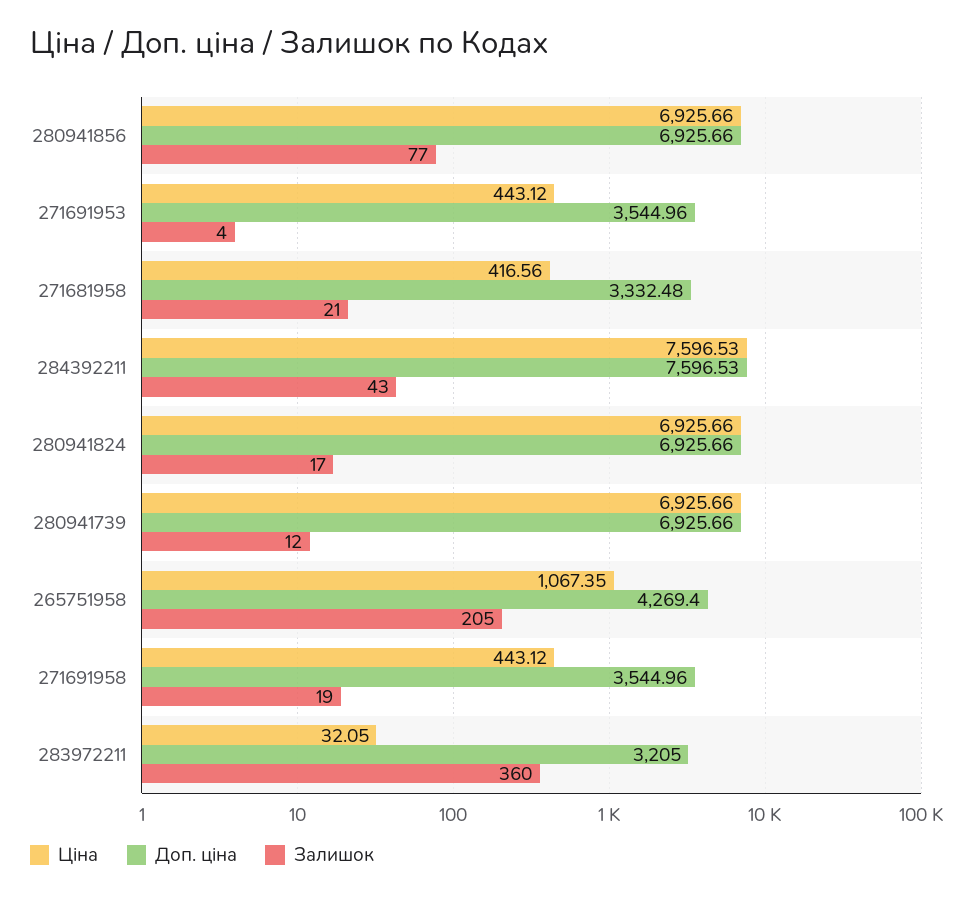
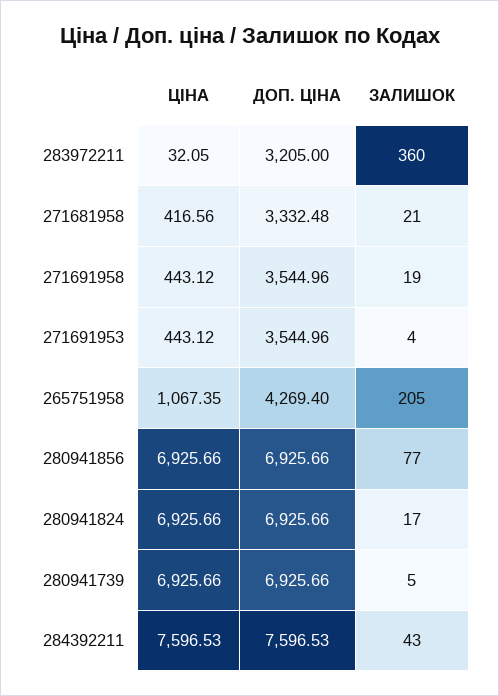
Залишок, 280941739: 12 -> 5

